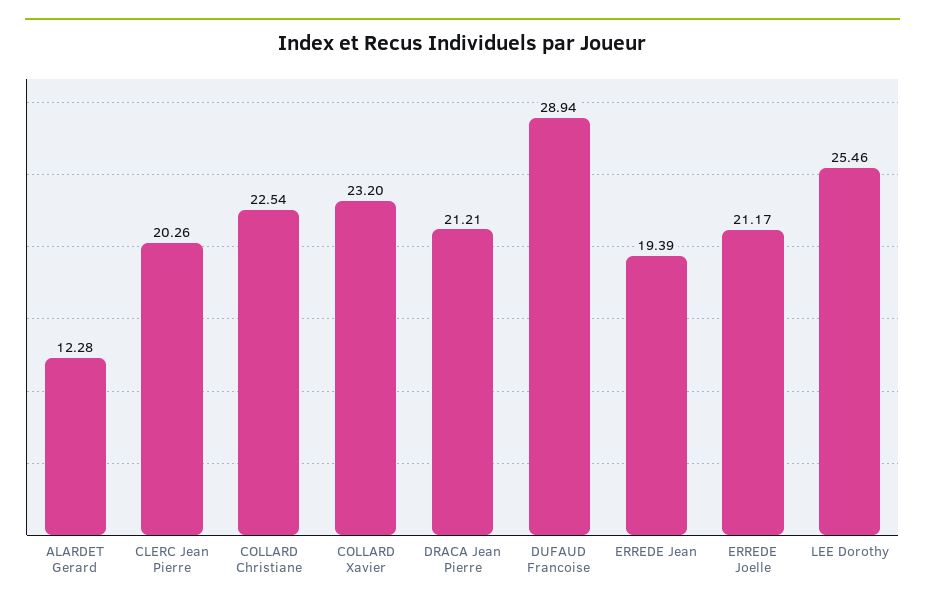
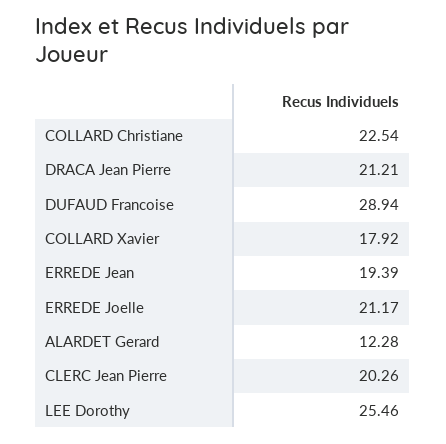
COLLARD Xavier: 23.2 -> 17.92

